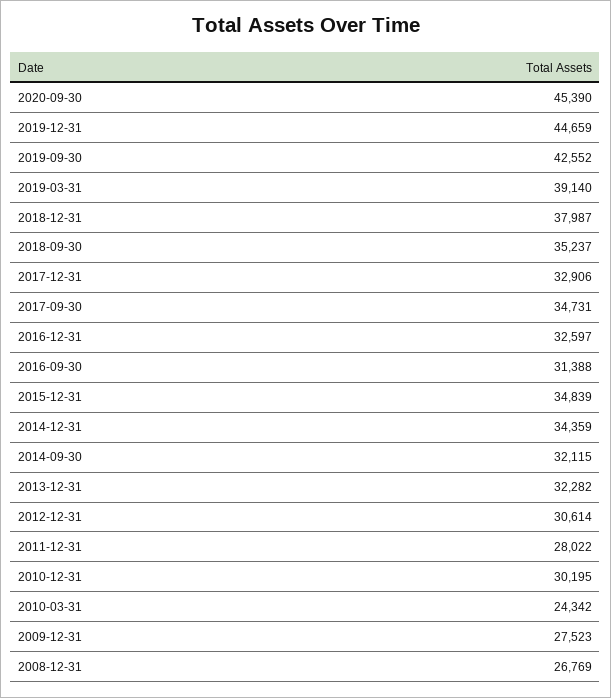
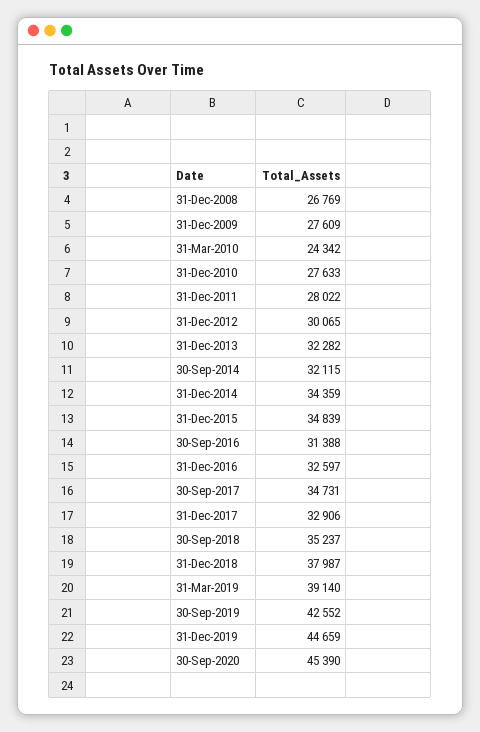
2012-12-31: 30614 -> 30065
2010-12-31: 30195 -> 27633
2009-12-31: 27523 -> 27609

